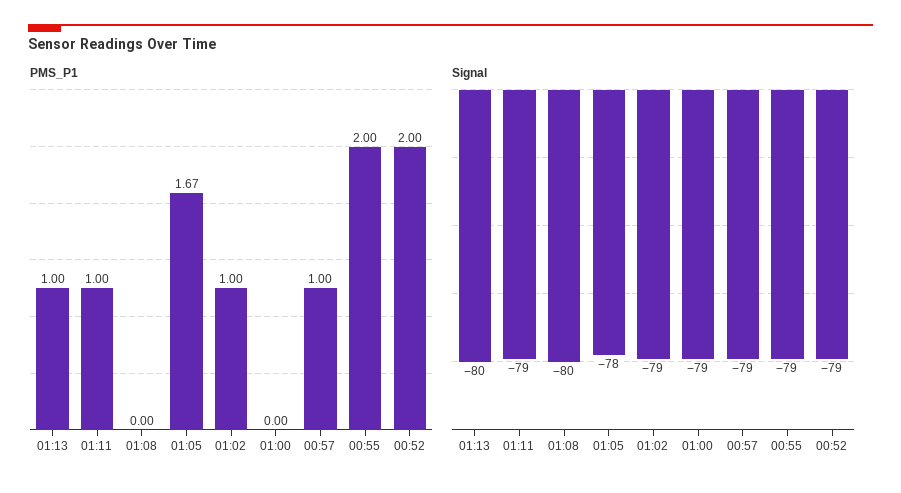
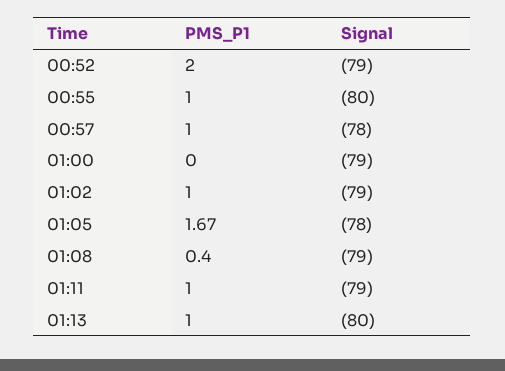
PMS_P1, 01:08: 0 -> 0.4
PMS_P1, 00:55: 2 -> 1
Signal, 01:08: -80 -> -79
Signal, 00:57: -79 -> -78
Signal, 00:55: -79 -> -80

